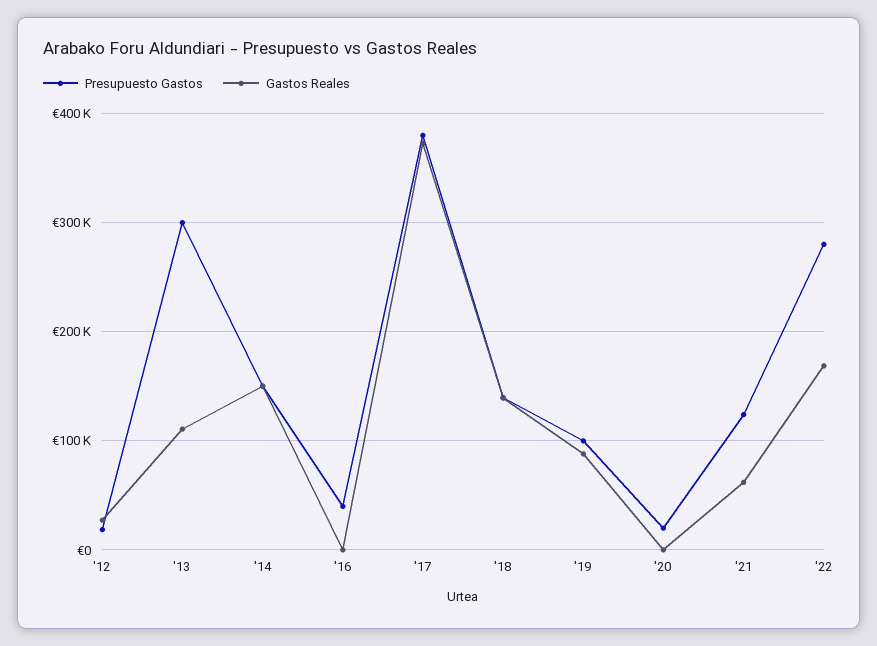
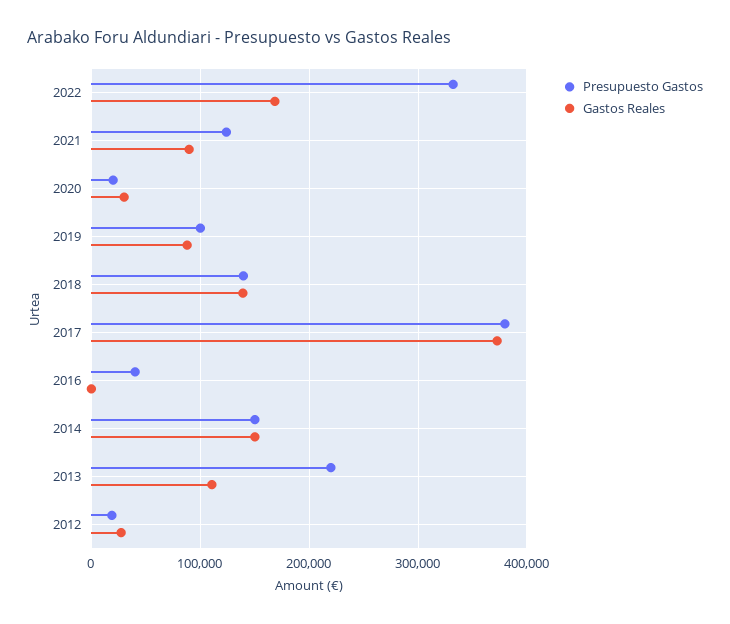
Presupuesto Gastos, '13: 300000 -> 220000
Gastos Reales, '20: 0 -> 30000
Gastos Reales, '21: 60000 -> 90000
Presupuesto Gastos, '22: 280000 -> 330000

